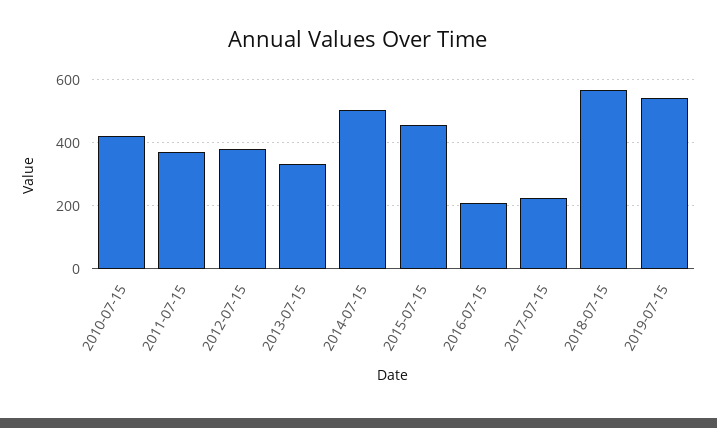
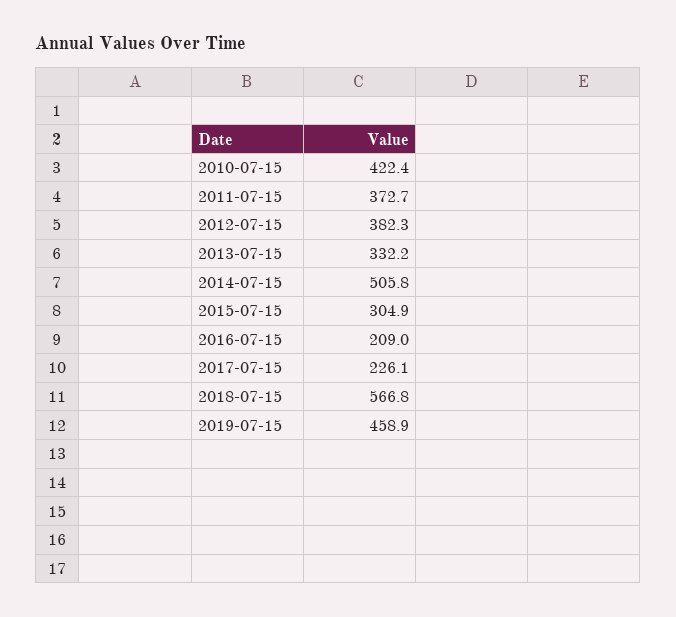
2015-07-15: 460 -> 304.9
2019-07-15: 540 -> 458.9

